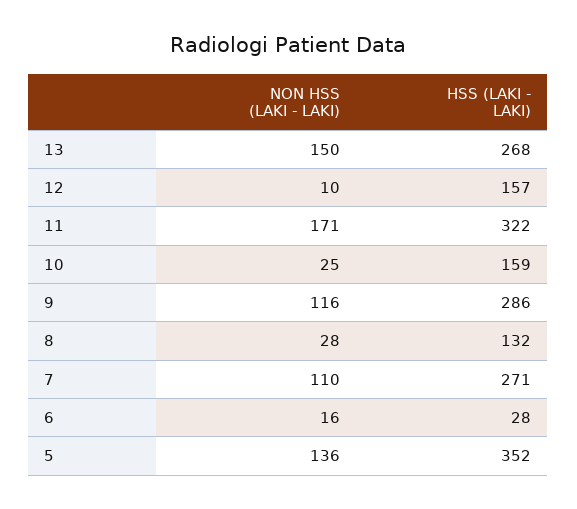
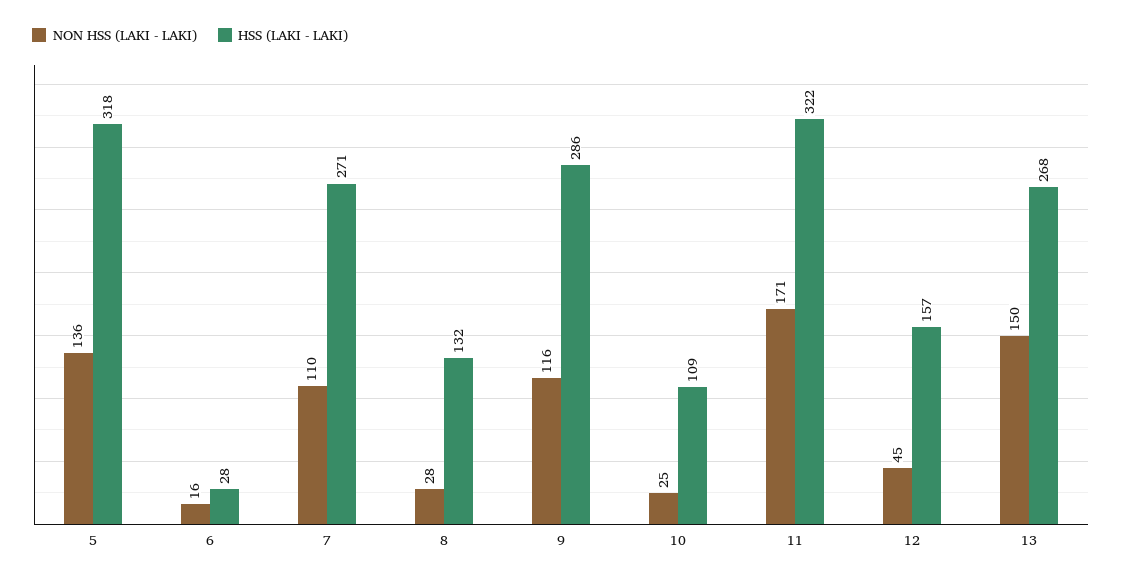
NON HSS (LAKI - LAKI), 12: 10 -> 45
HSS (LAKI - LAKI), 10: 159 -> 109
HSS (LAKI - LAKI), 5: 352 -> 318

